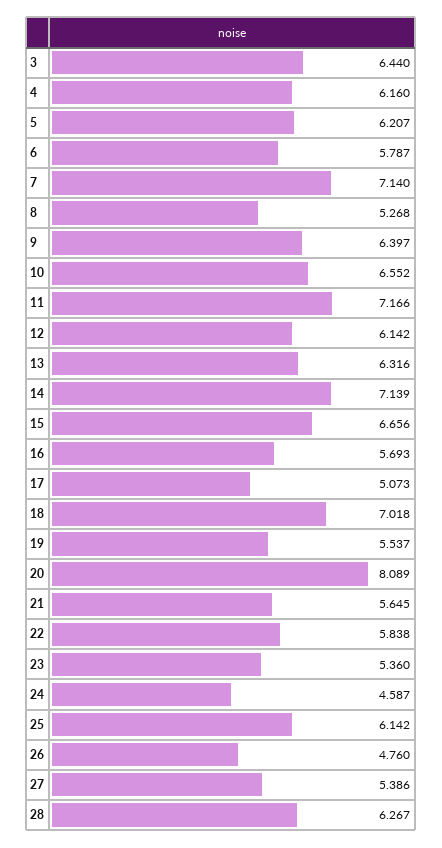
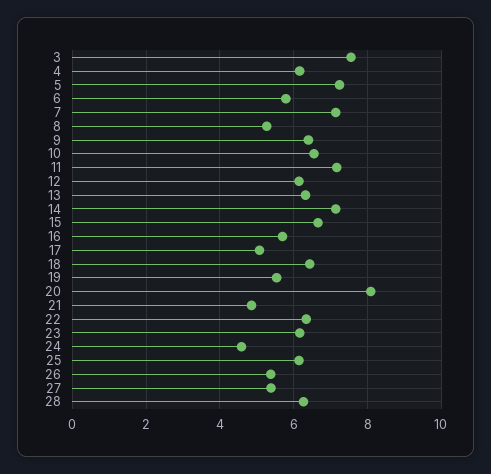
3: 6.44 -> 7.6
5: 6.207 -> 7.2
18: 7.018 -> 6.4
21: 5.645 -> 4.8
22: 5.838 -> 6.4
23: 5.36 -> 6.2
26: 4.76 -> 5.4

